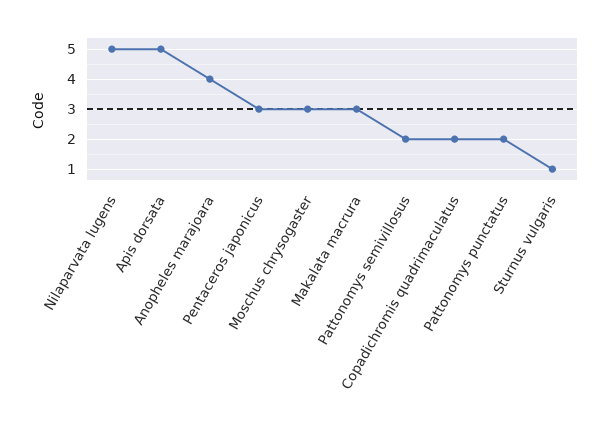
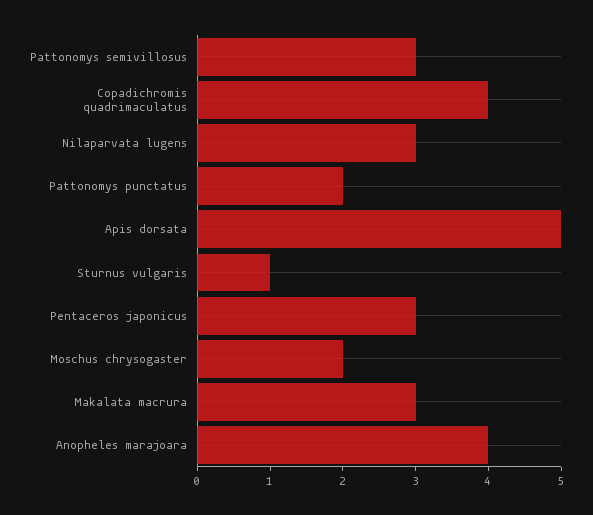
Nilaparvata lugens: 5 -> 3
Moschus chrysogaster: 3 -> 2
Pattonomys semivillosus: 2 -> 3
Copadichromis quadrimaculatus: 2 -> 4

